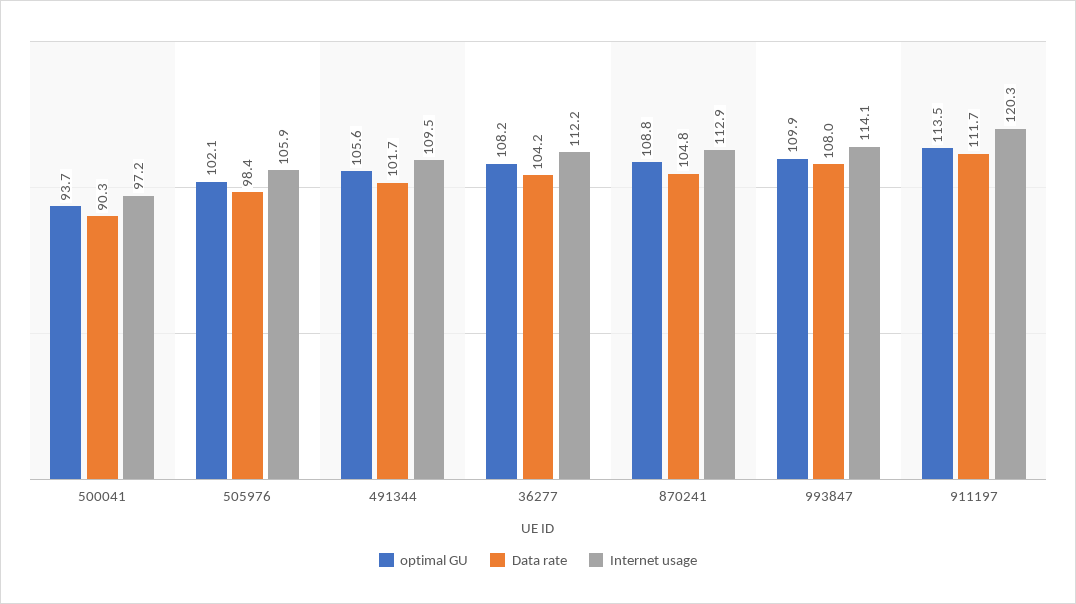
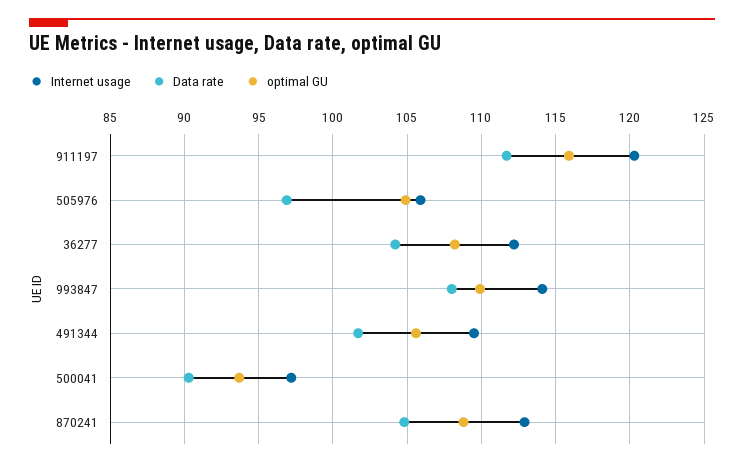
optimal GU, 505976: 102.1 -> 105
Data rate, 505976: 98.4 -> 97
optimal GU, 911197: 113.5 -> 116

